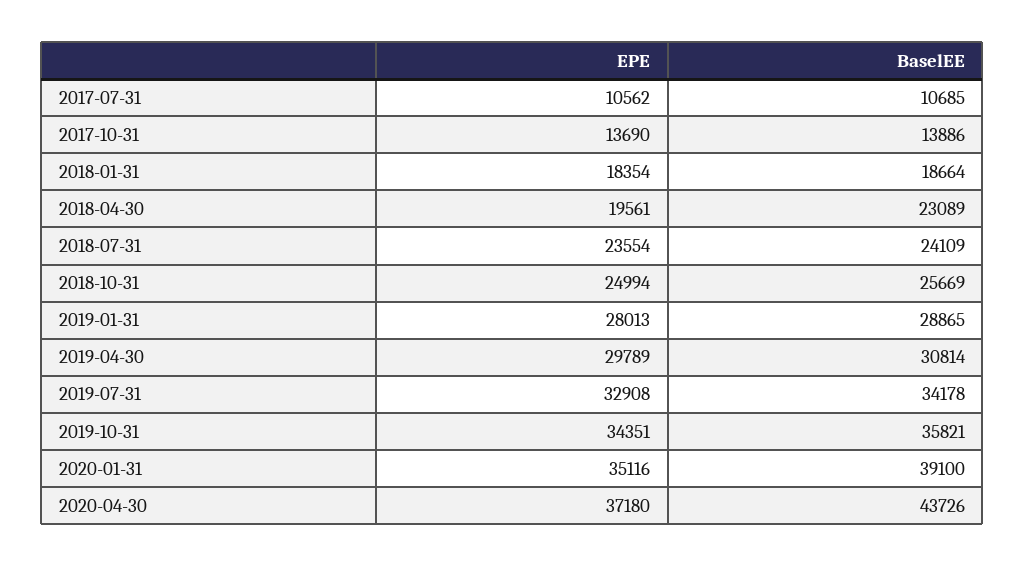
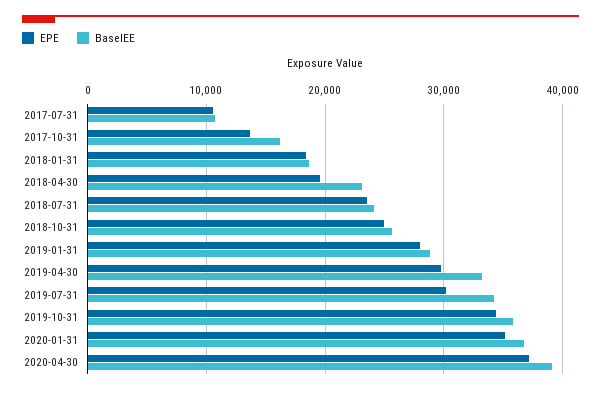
BaselEE, 2017-10-31: 13886 -> 16000
BaselEE, 2019-04-30: 30814 -> 33000
EPE, 2019-07-31: 32908 -> 30000
BaselEE, 2020-01-31: 39100 -> 37000
BaselEE, 2020-04-30: 43726 -> 39000

